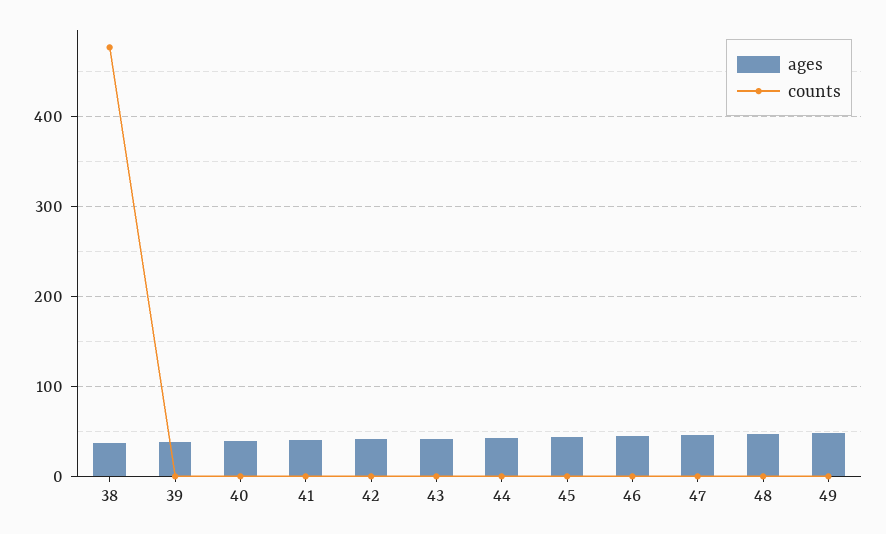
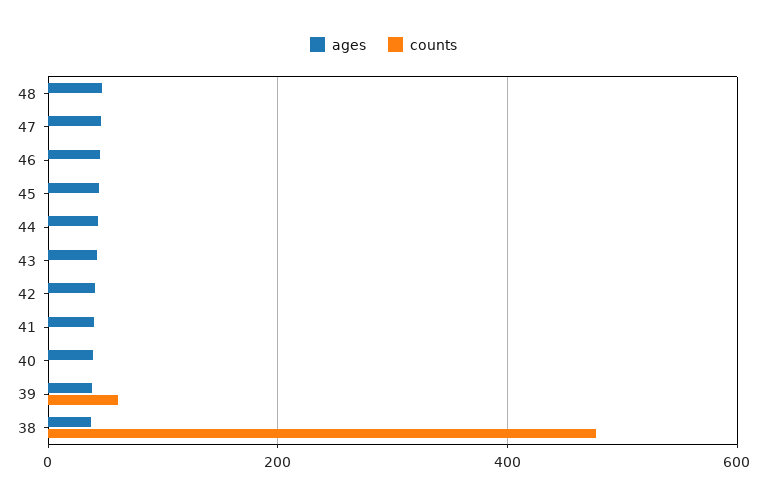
counts, 39: 0 -> 60
ages, 49: 50 -> none
counts, 49: 0 -> none

